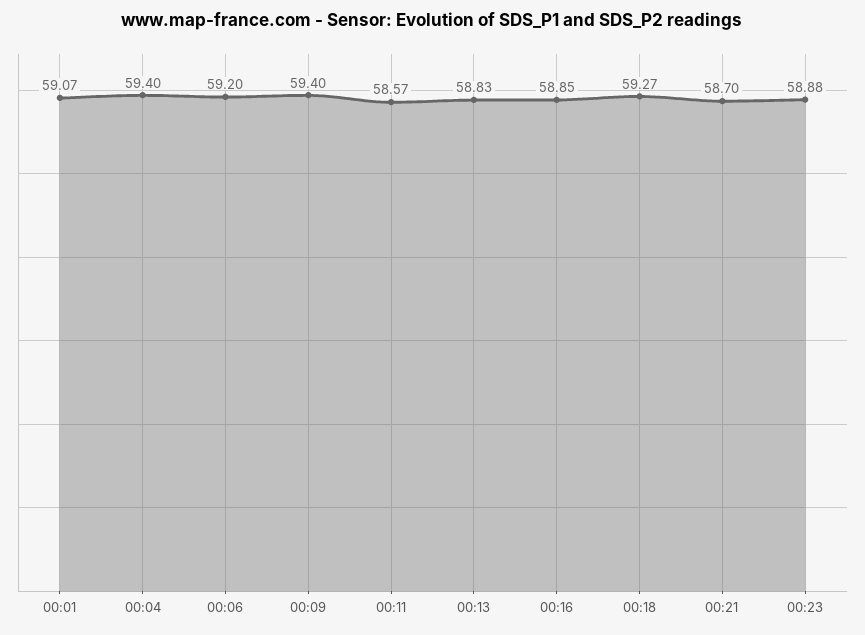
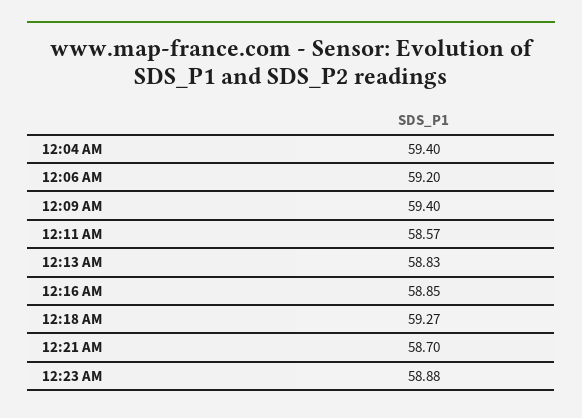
00:01: 59.07 -> none

